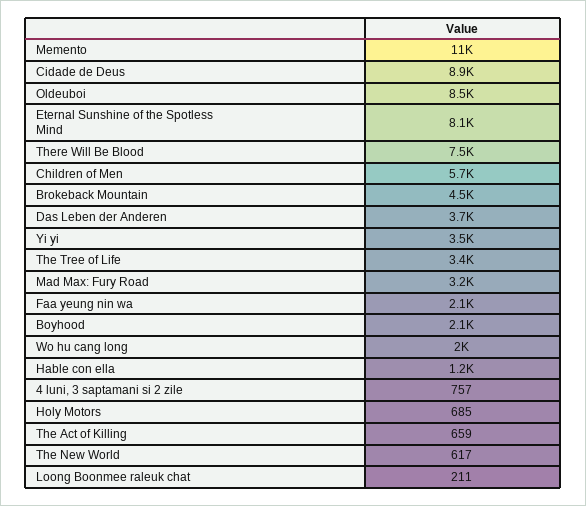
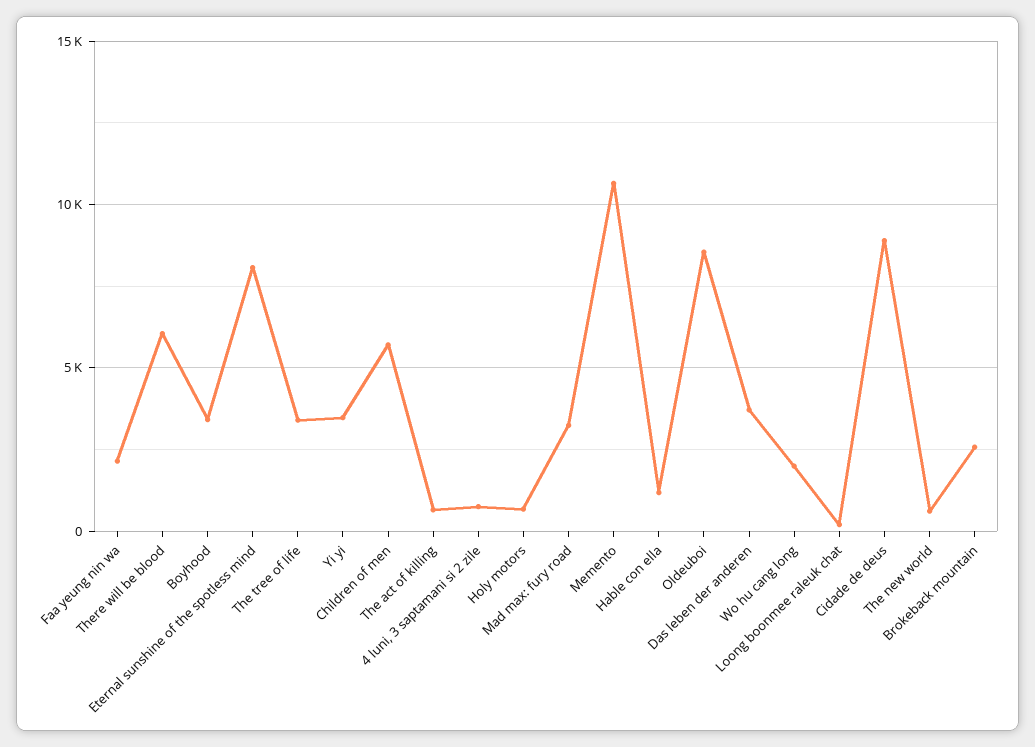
There Will Be Blood: 7500 -> 6000
Brokeback Mountain: 4500 -> 2500
Boyhood: 2100 -> 3500

